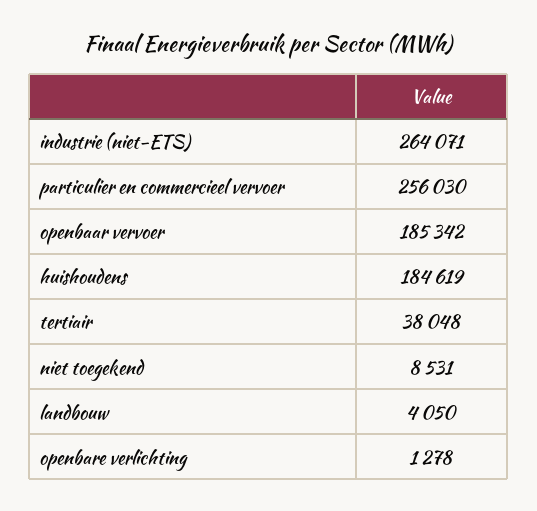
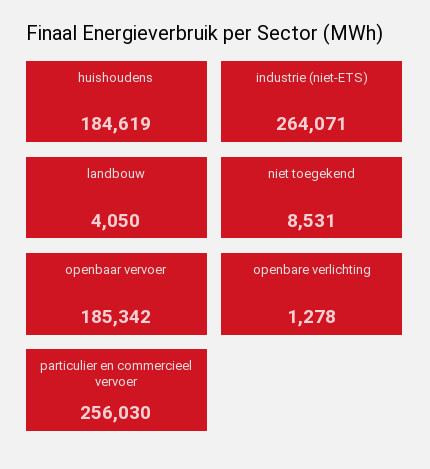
tertiair: 38048 -> none

